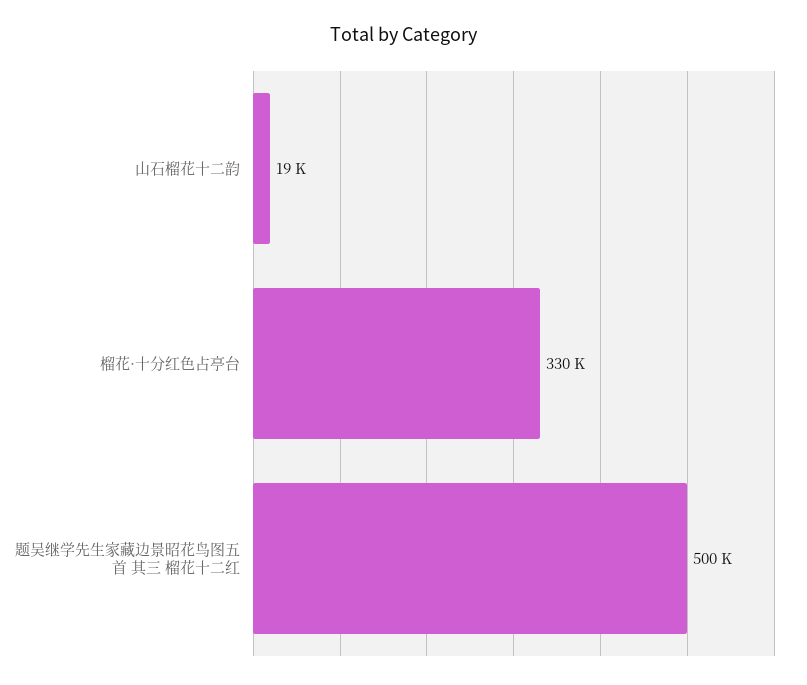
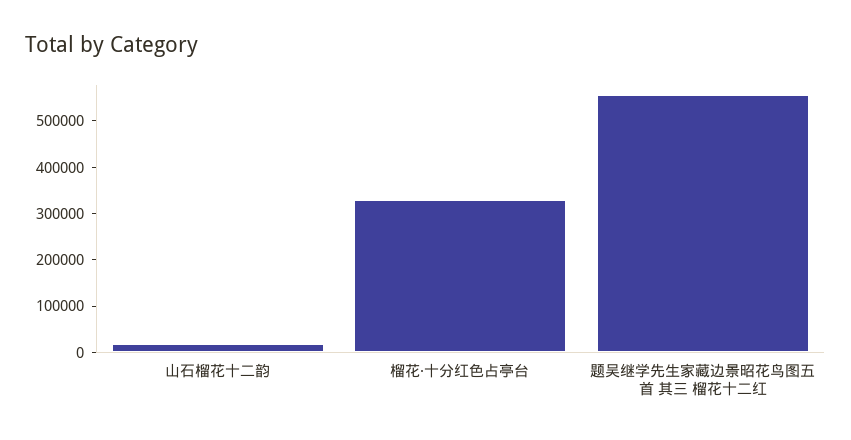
题吴继学先生家藏边景昭花鸟图五首 其三 榴花十二红: 500000 -> 560000

